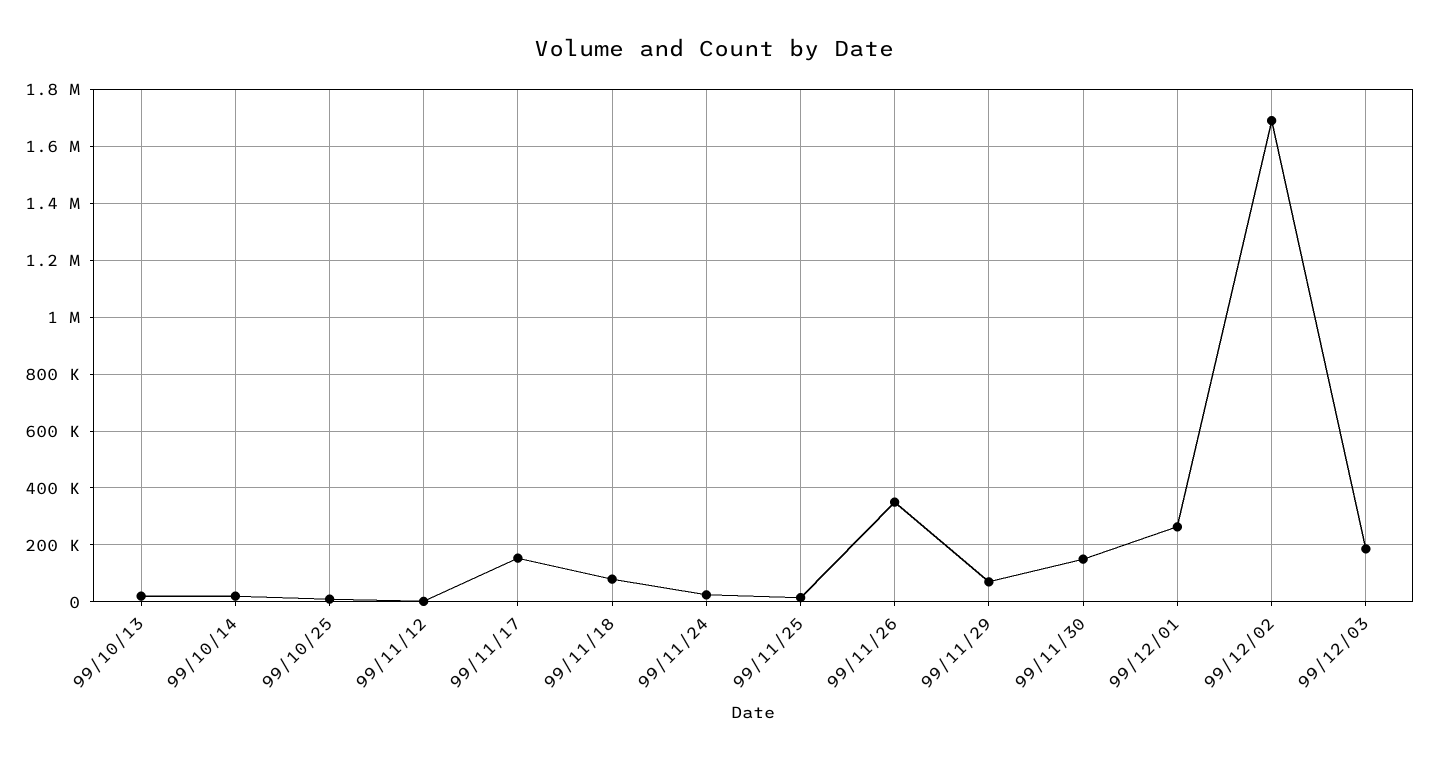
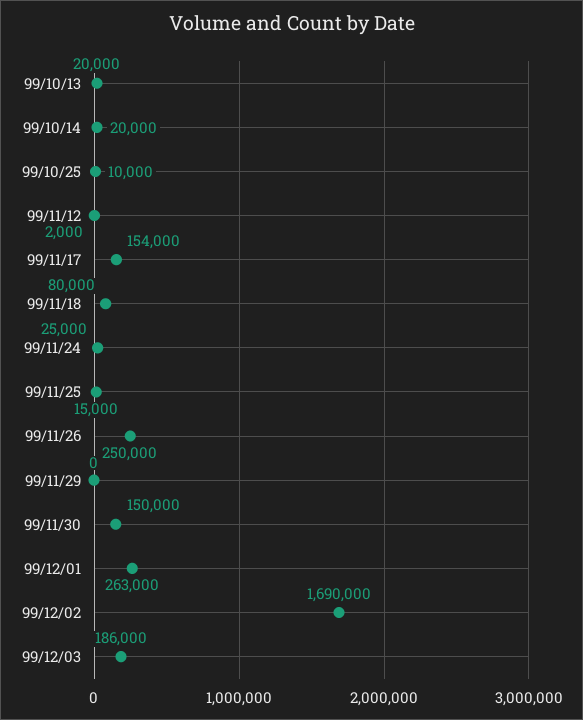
99/11/26: 350000 -> 250000
99/11/29: 75000 -> 0

